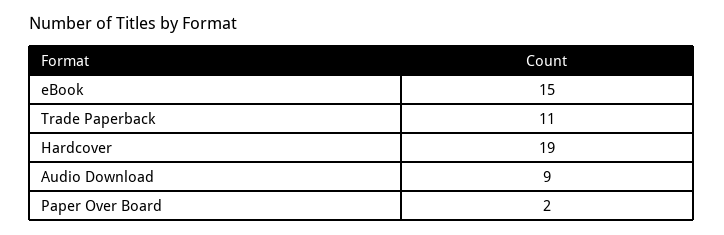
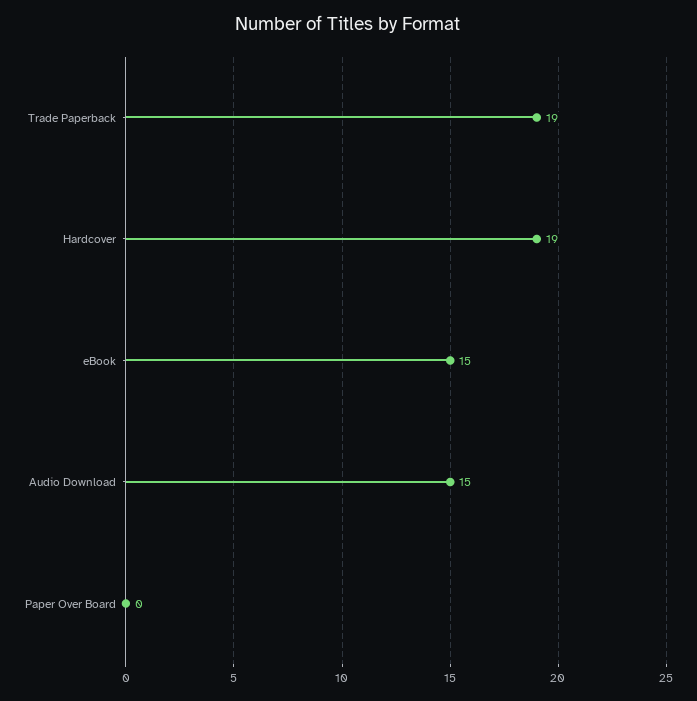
Trade Paperback: 11 -> 19
Audio Download: 9 -> 15
Paper Over Board: 2 -> 0

